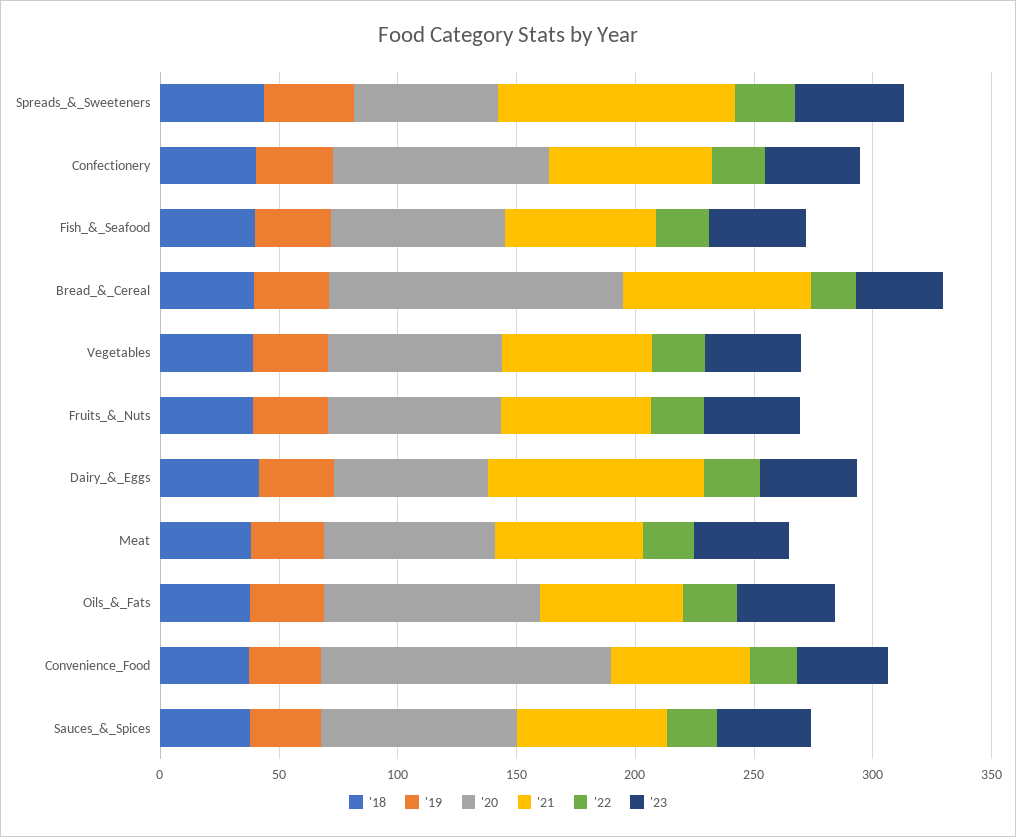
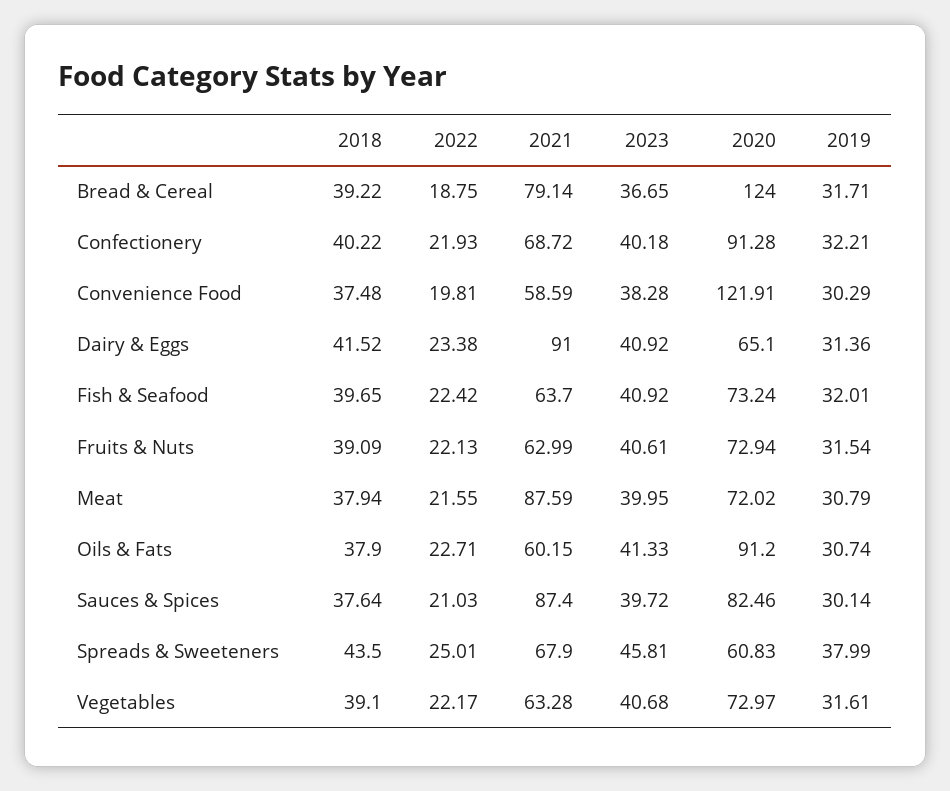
'21, Spreads_&_Sweeteners: 100 -> 67.9
'21, Meat: 60 -> 87.59
'21, Sauces_&_Spices: 60 -> 87.4

